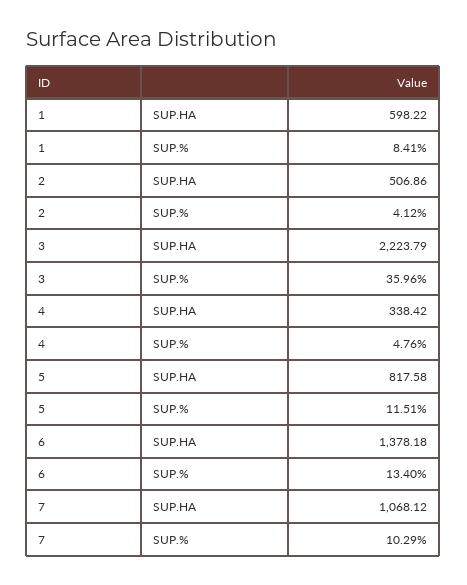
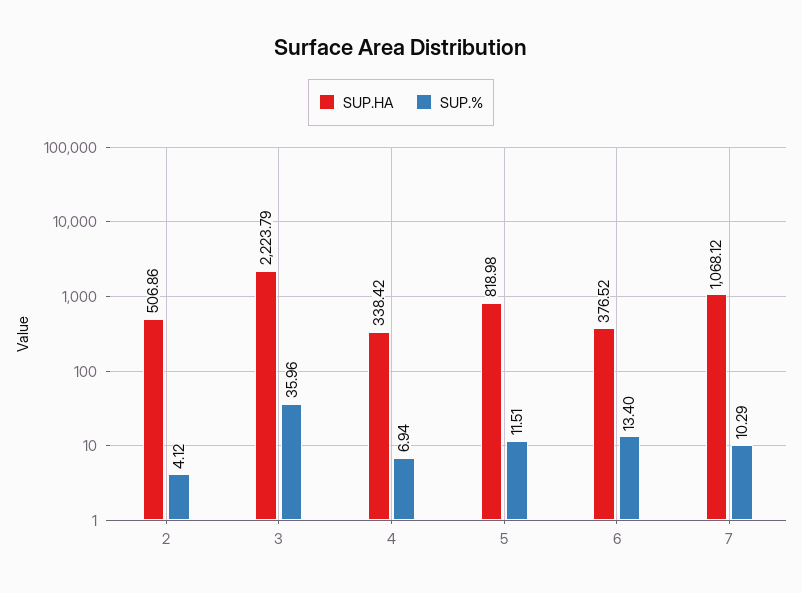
SUP.HA, 1: 598.22 -> none
SUP.%, 1: 8.41 -> none
SUP.%, 4: 4.76 -> 6.94
SUP.HA, 5: 817.58 -> 818.98
SUP.HA, 6: 1378.18 -> 376.52

